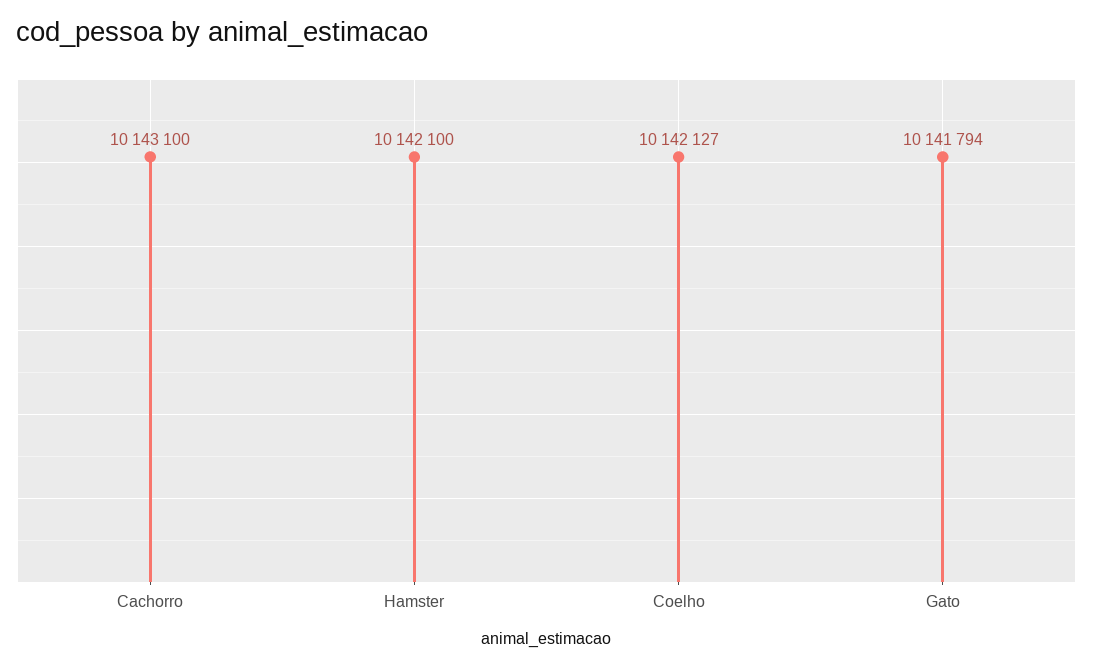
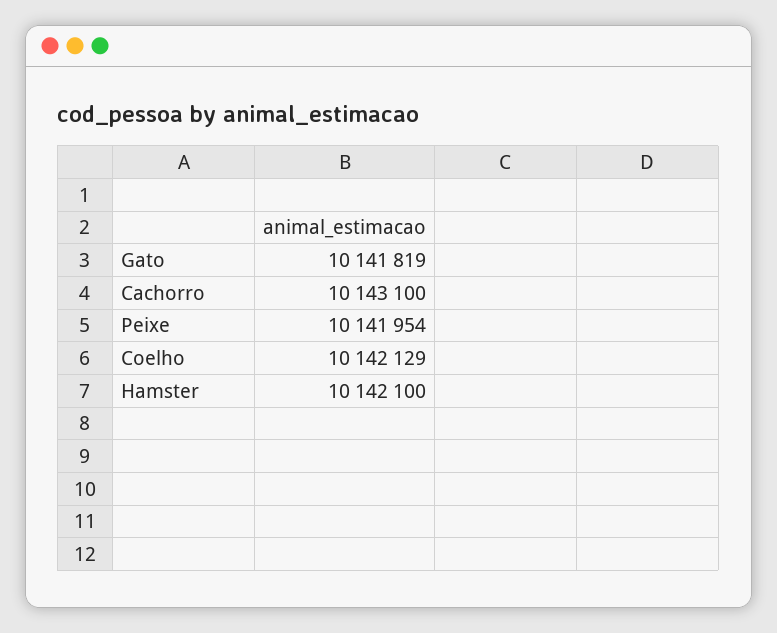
Coelho: 10142127 -> 10142129
Gato: 10141794 -> 10141819
Peixe: none -> 10141954

